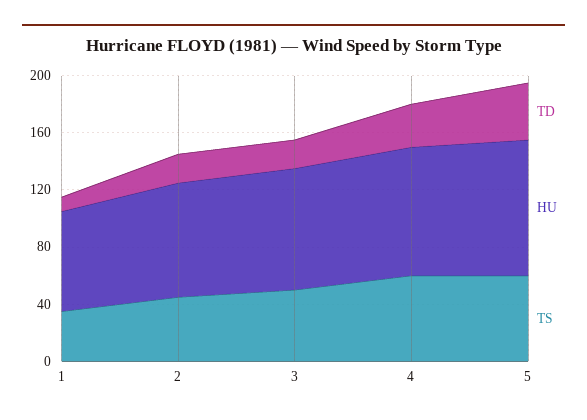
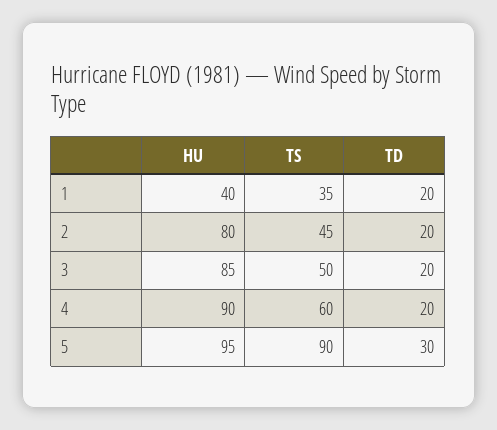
TD, 1: 10 -> 20
HU, 1: 70 -> 40
TD, 4: 30 -> 20
TD, 5: 40 -> 30
TS, 5: 60 -> 90

